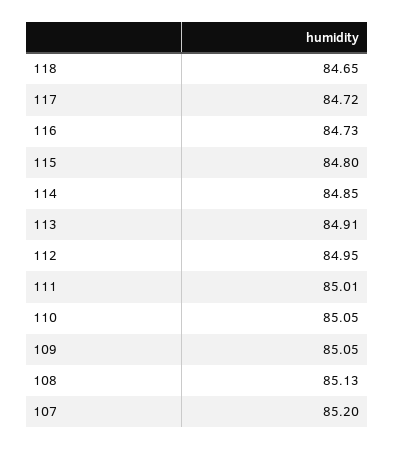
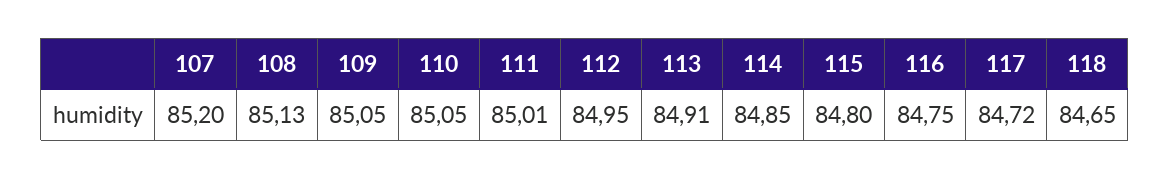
116: 84.73 -> 84.75

